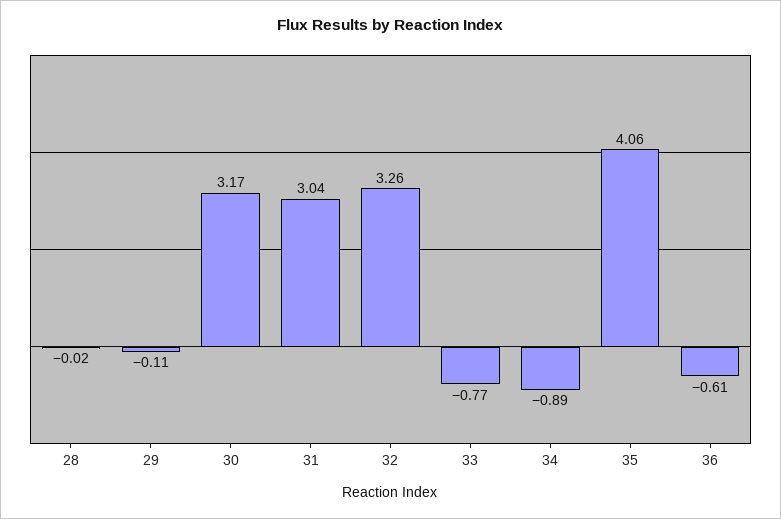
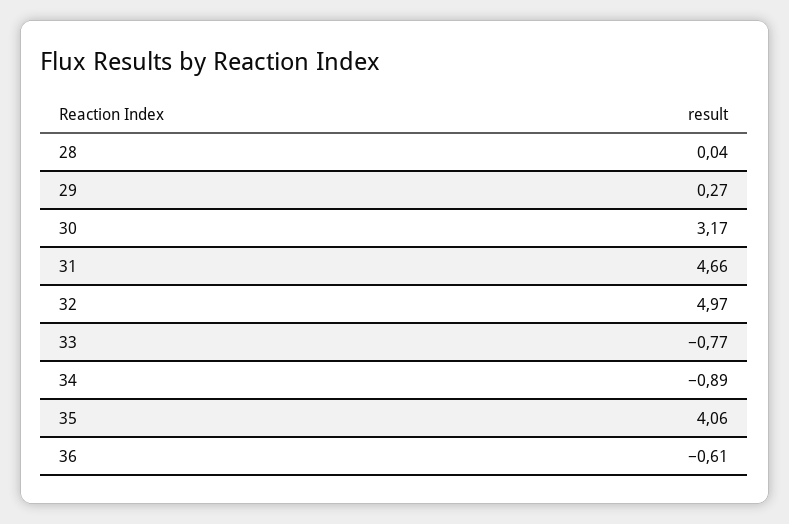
28: -0.02 -> 0.04
29: -0.11 -> 0.27
31: 3.04 -> 4.66
32: 3.26 -> 4.97

